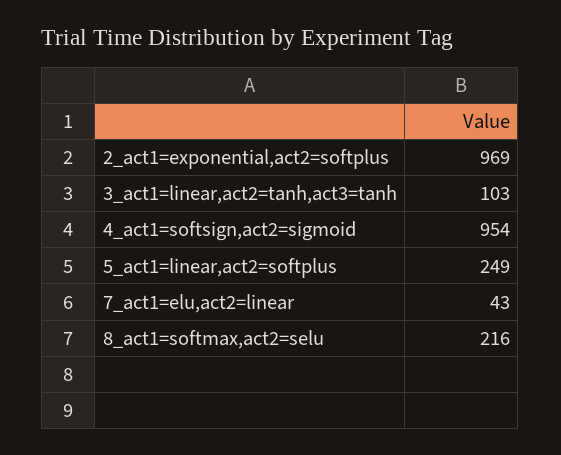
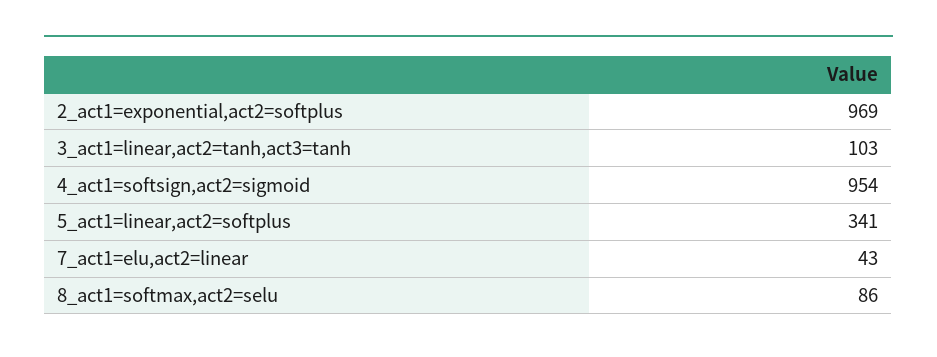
5_act1=linear,act2=softplus: 249 -> 341
8_act1=softmax,act2=selu: 216 -> 86

